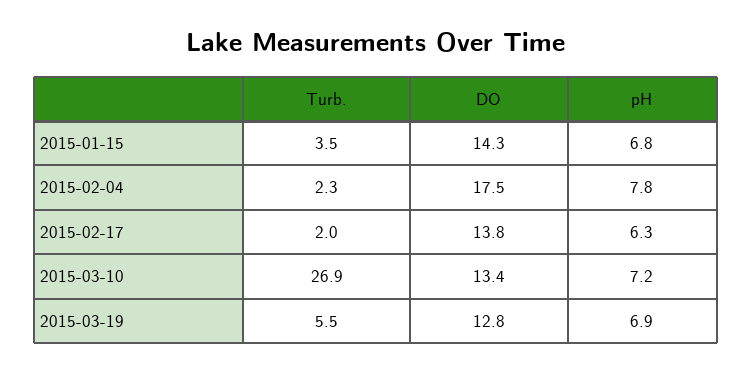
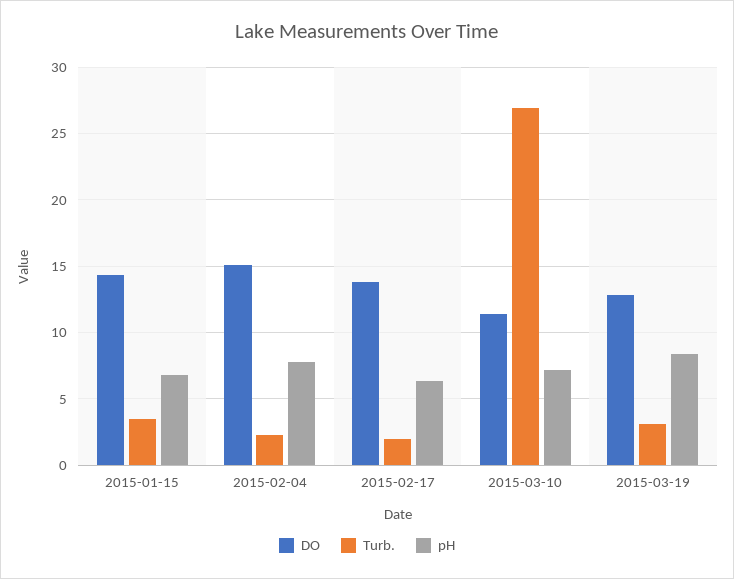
DO, 2015-02-04: 17.5 -> 15
DO, 2015-03-10: 13.4 -> 11.5
Turb., 2015-03-19: 5.5 -> 3
pH, 2015-03-19: 6.9 -> 8.5

